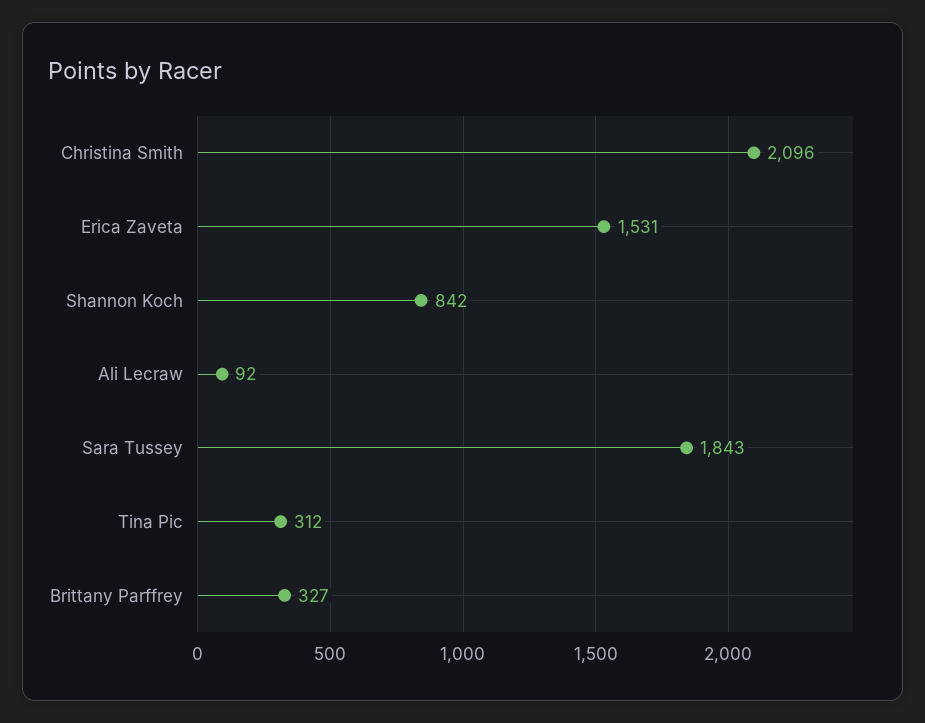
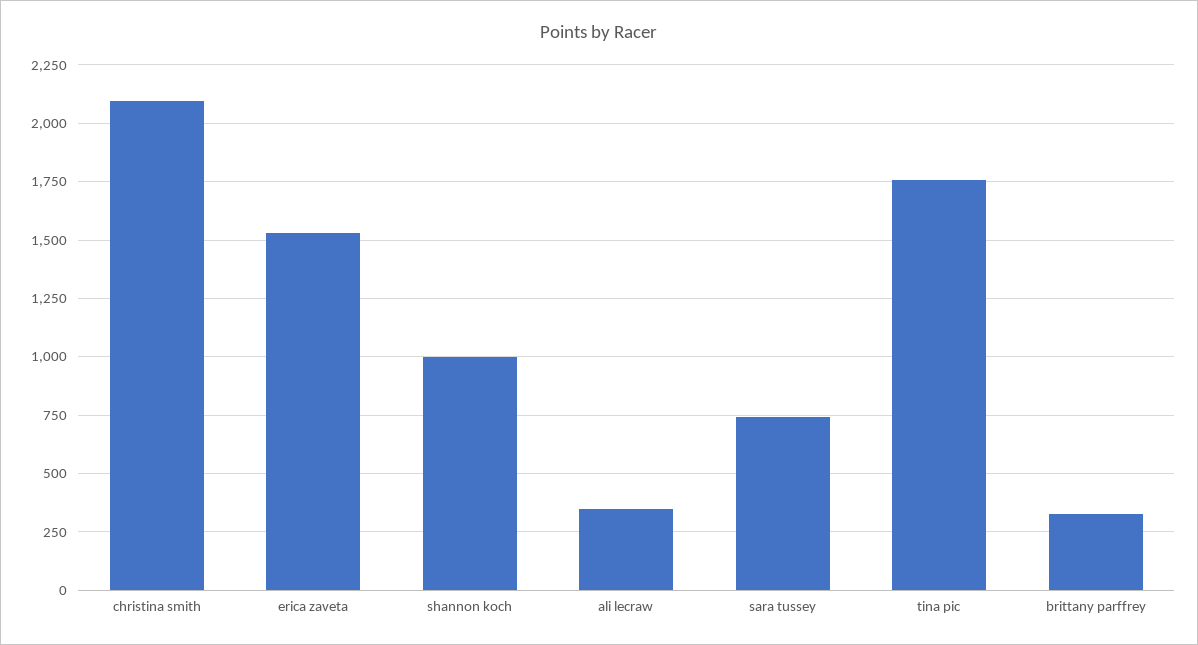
Shannon Koch: 842 -> 1000
Ali Lecraw: 92 -> 350
Sara Tussey: 1843 -> 750
Tina Pic: 312 -> 1750

